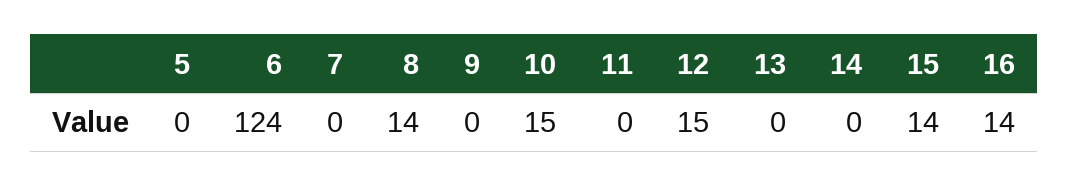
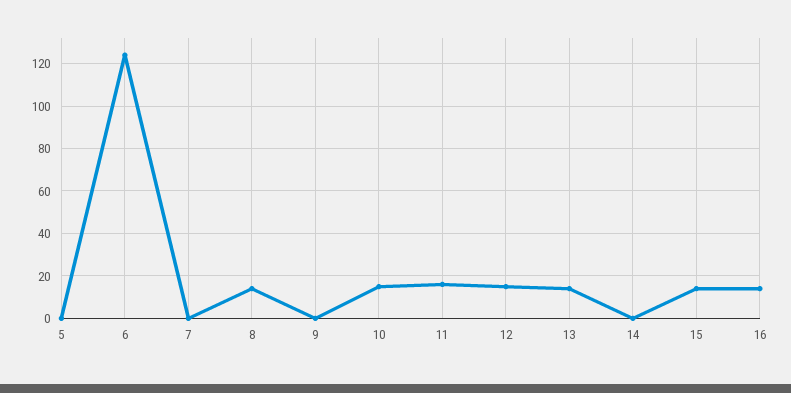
11: 0 -> 15
13: 0 -> 15

